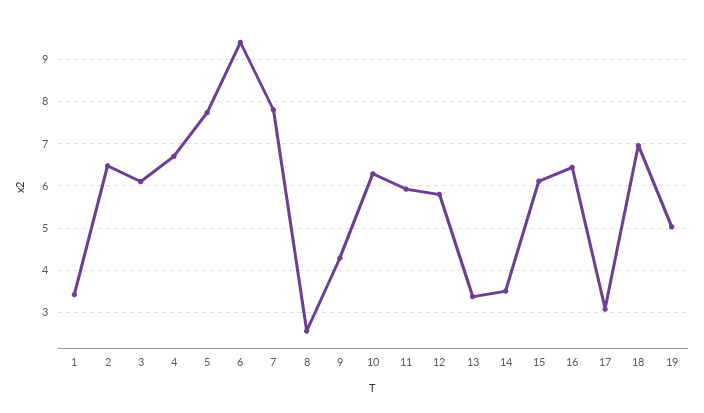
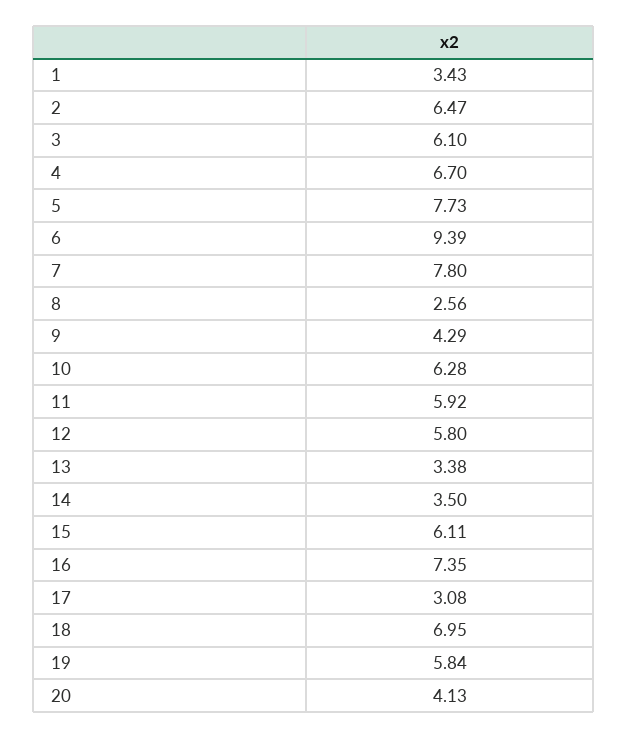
16: 6.4 -> 7.35
19: 5 -> 5.84
20: none -> 4.13

